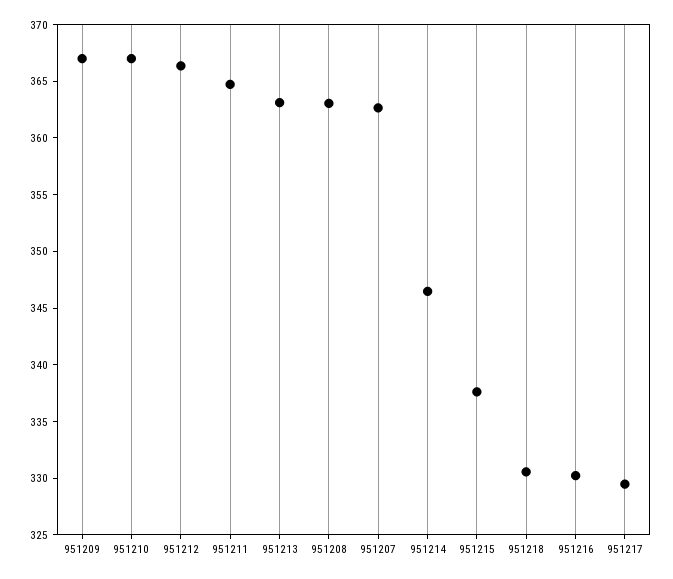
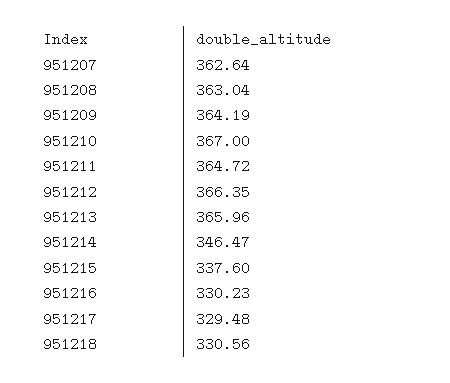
951209: 367 -> 364.19
951213: 363 -> 365.96

